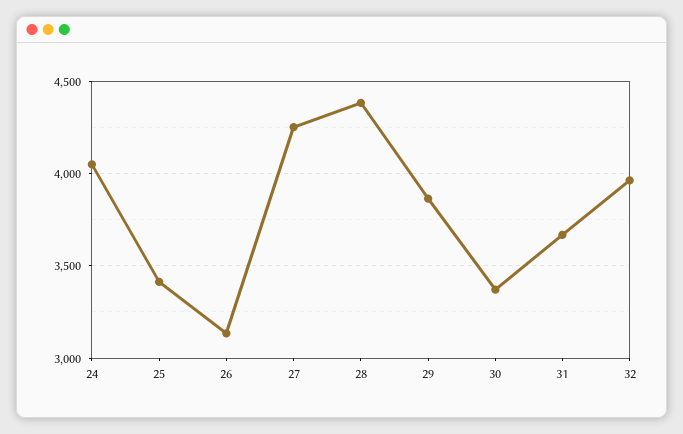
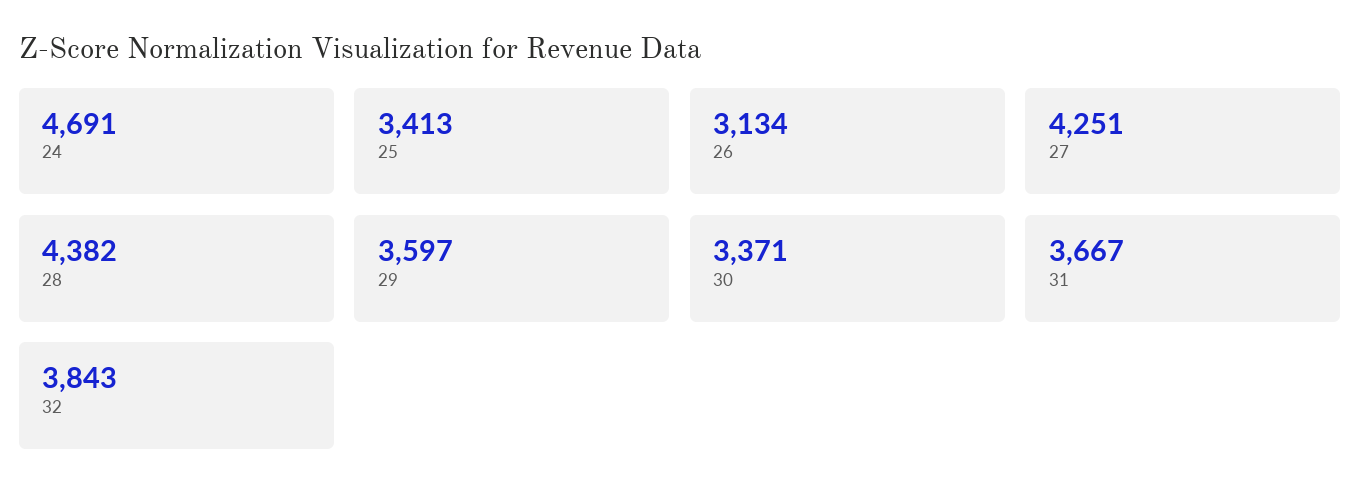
24: 4050 -> 4691
29: 3850 -> 3597
32: 3950 -> 3843

